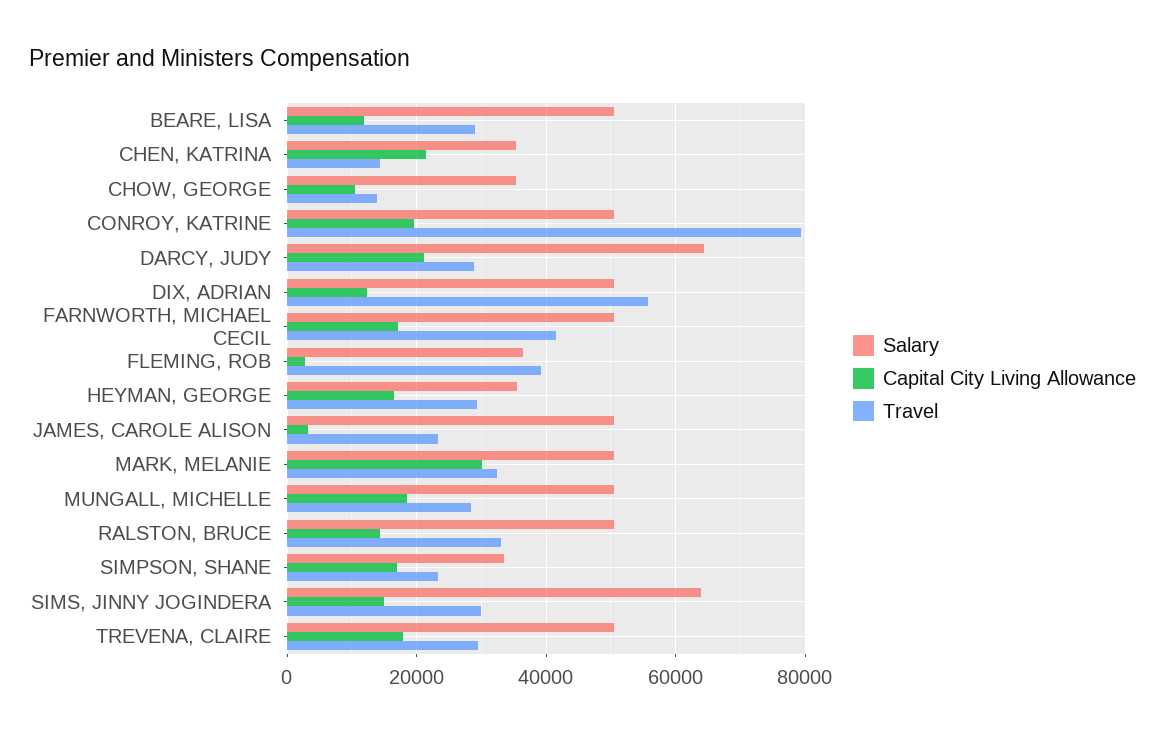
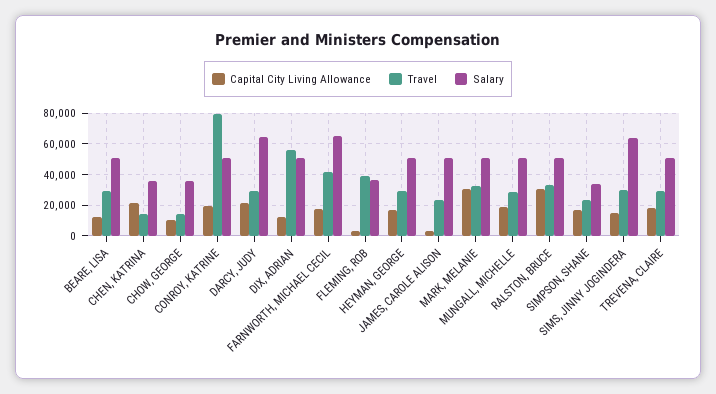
Salary, FARNWORTH, MICHAEL CECIL: 50000 -> 65000
Salary, HEYMAN, GEORGE: 36000 -> 50000
Capital City Living Allowance, RALSTON, BRUCE: 14000 -> 30000

